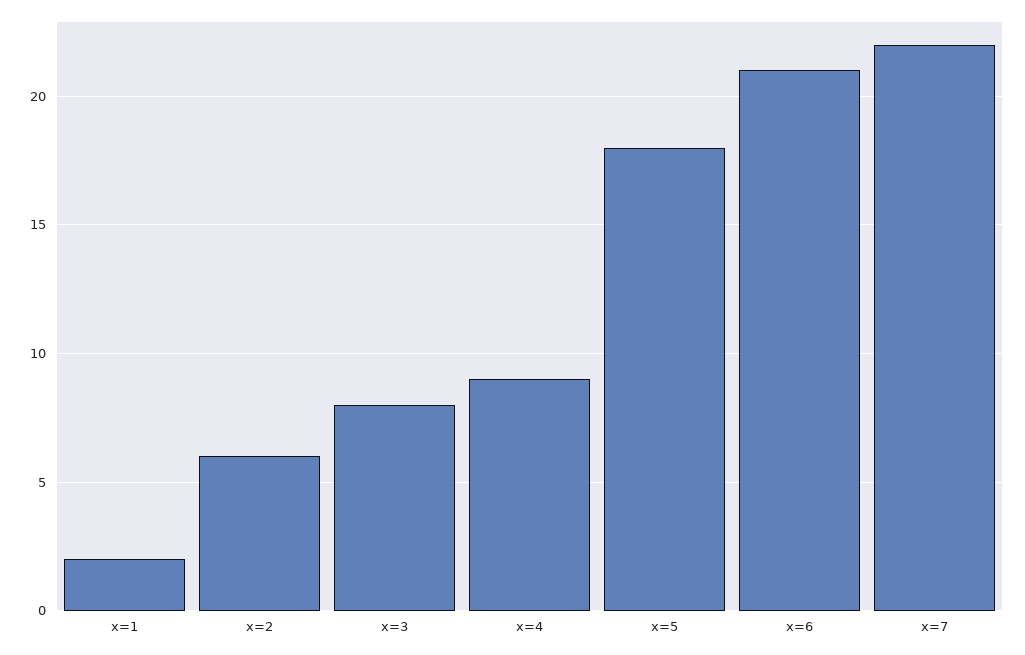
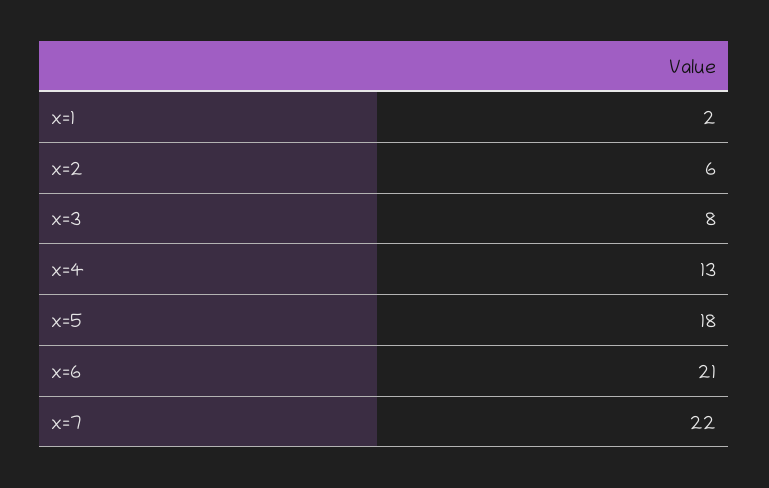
x=4: 9 -> 13

